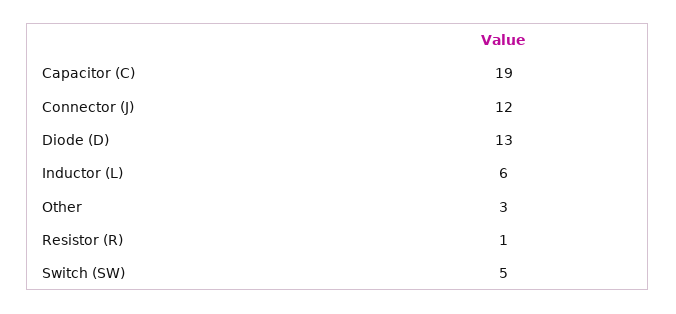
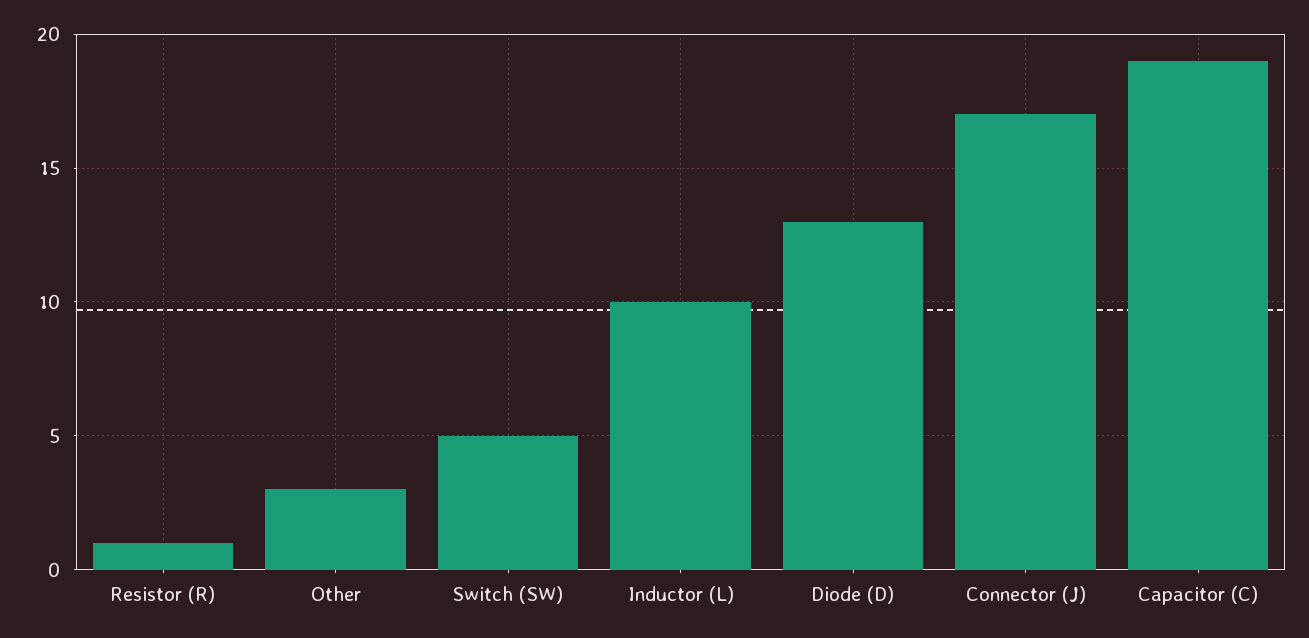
Connector (J): 12 -> 17
Inductor (L): 6 -> 10

